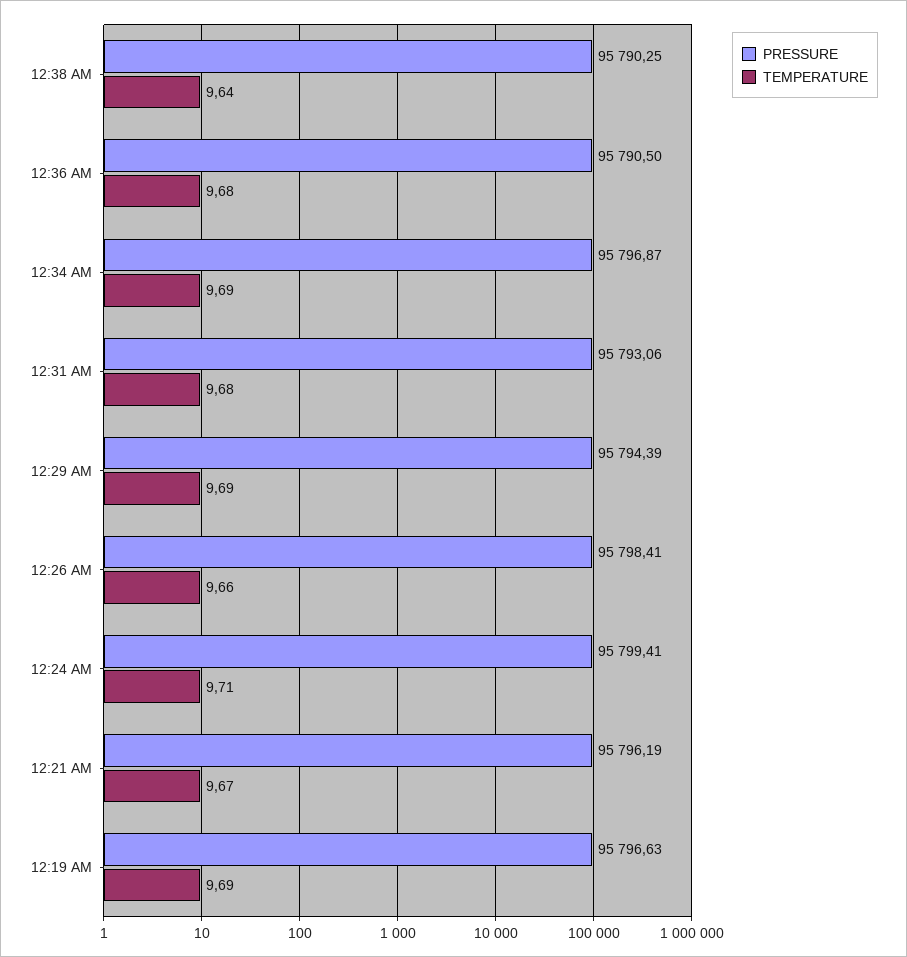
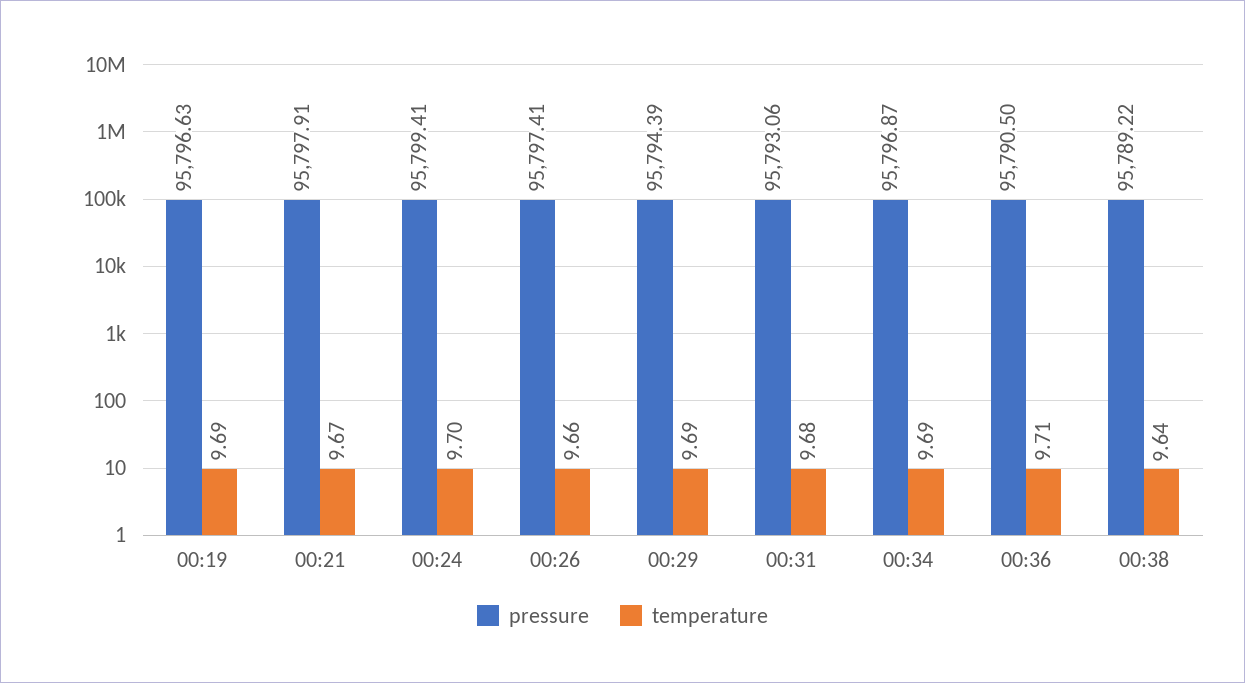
PRESSURE, 12:38 AM: 95790.25 -> 95789.22
TEMPERATURE, 12:36 AM: 9.68 -> 9.71
PRESSURE, 12:26 AM: 95798.41 -> 95797.41
TEMPERATURE, 12:24 AM: 9.71 -> 9.7
PRESSURE, 12:21 AM: 95796.19 -> 95797.91

